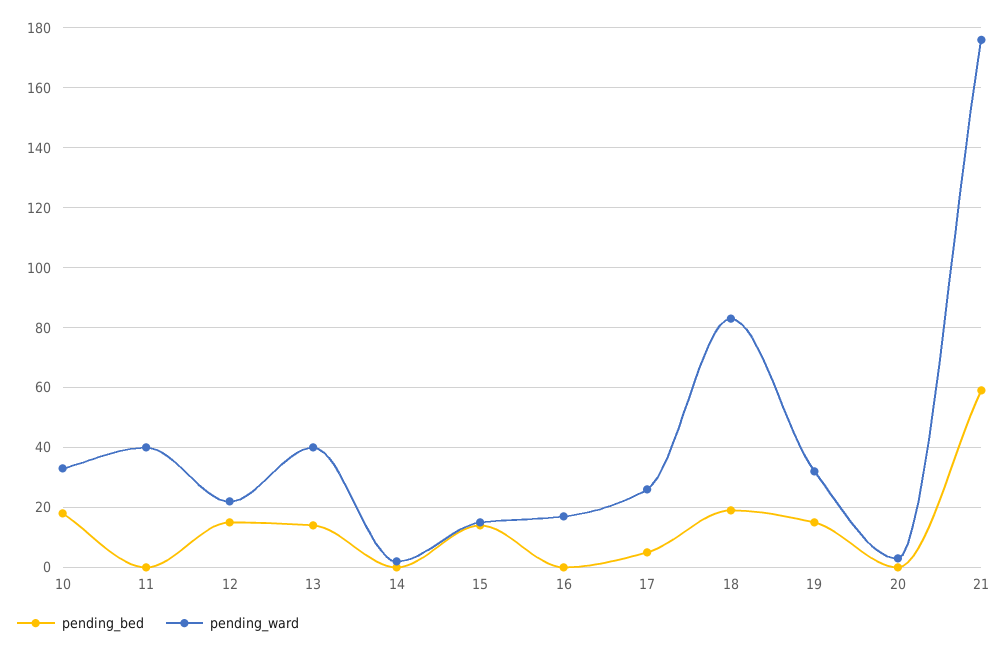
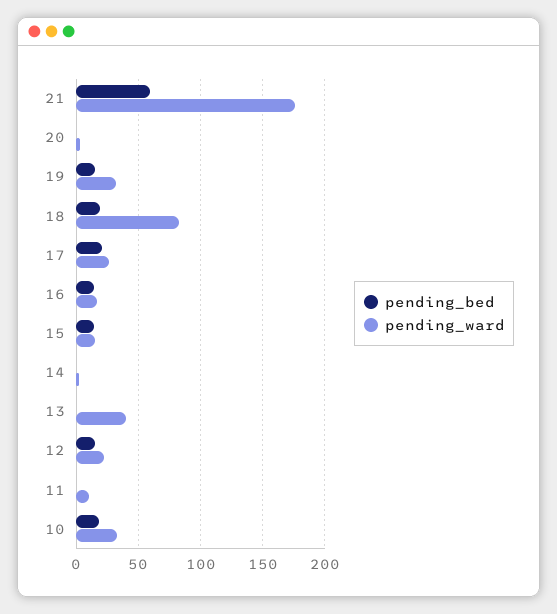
pending_ward, 11: 40 -> 10
pending_bed, 13: 15 -> 0
pending_bed, 16: 0 -> 15
pending_bed, 17: 5 -> 20

